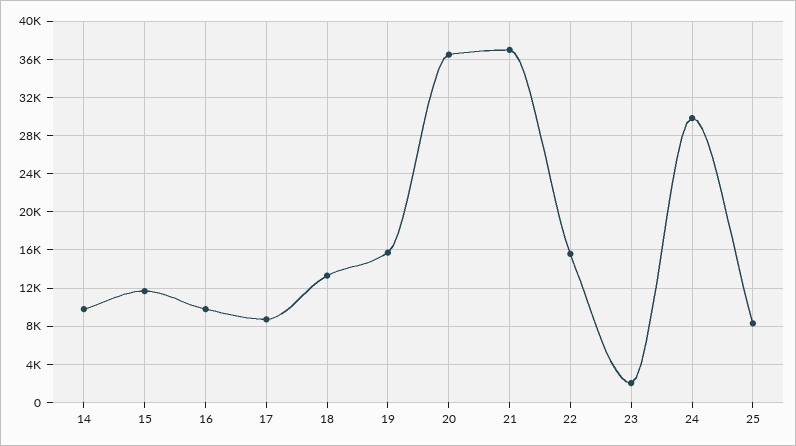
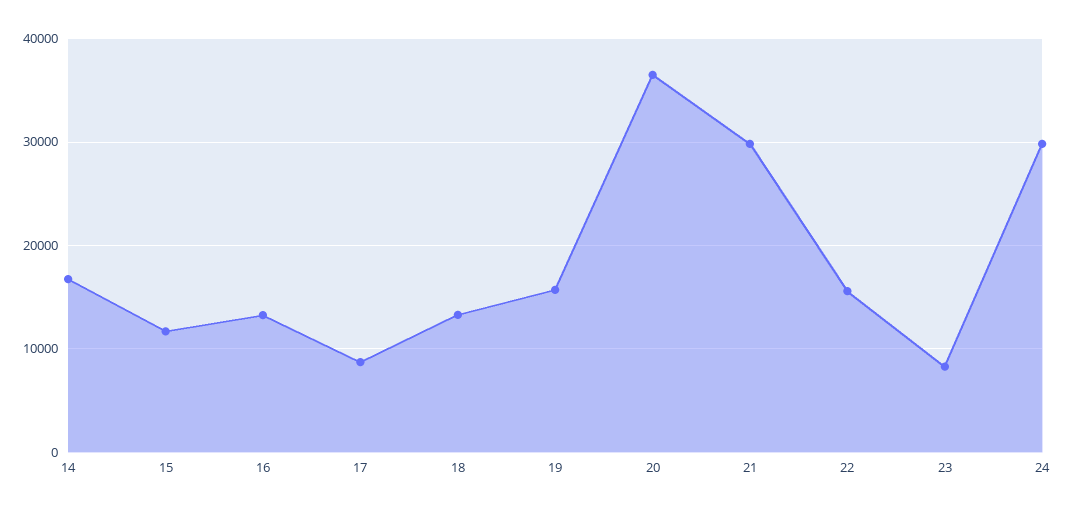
14: 10000 -> 17000
16: 10000 -> 13000
21: 37000 -> 30000
23: 2000 -> 8000
25: 8000 -> none

